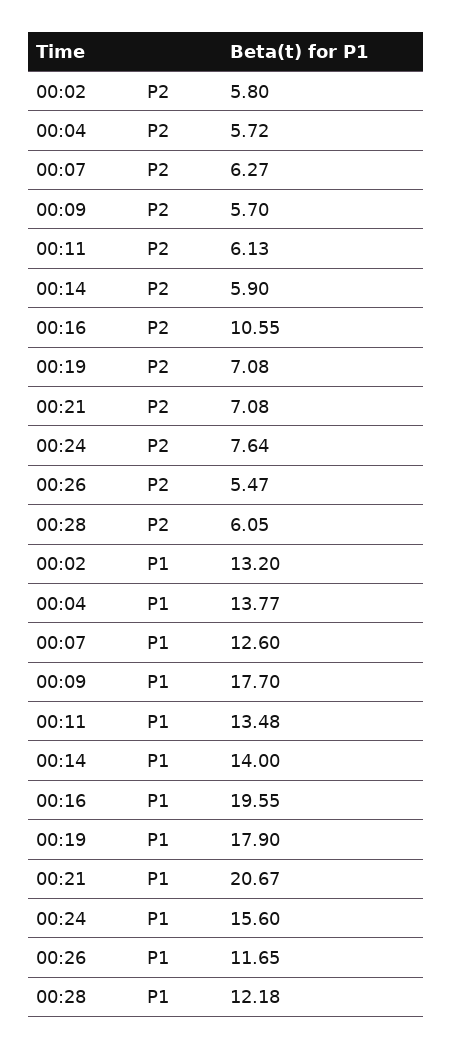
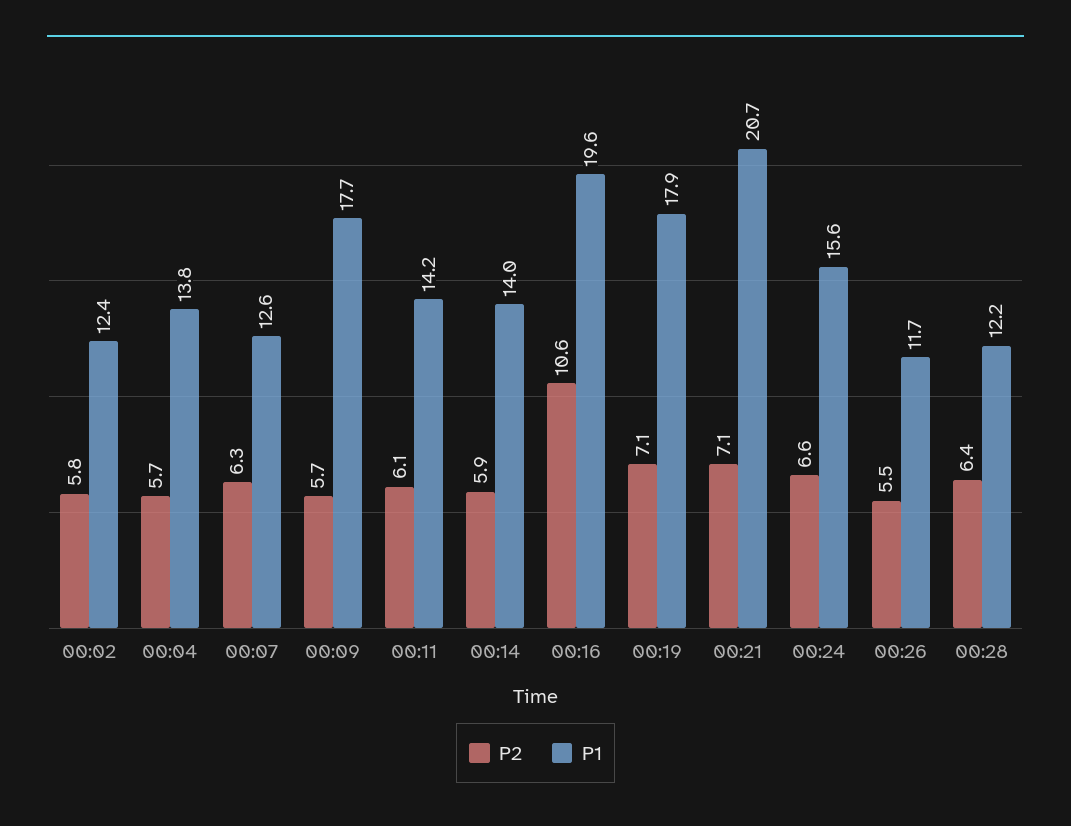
P2, 00:24: 7.64 -> 6.6
P2, 00:28: 6.05 -> 6.4
P1, 00:02: 13.2 -> 12.4
P1, 00:11: 13.48 -> 14.2

